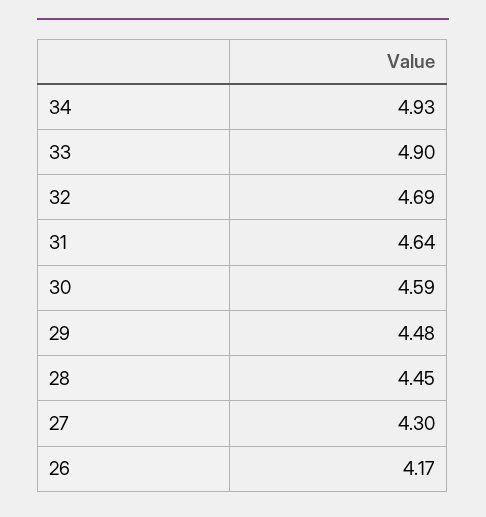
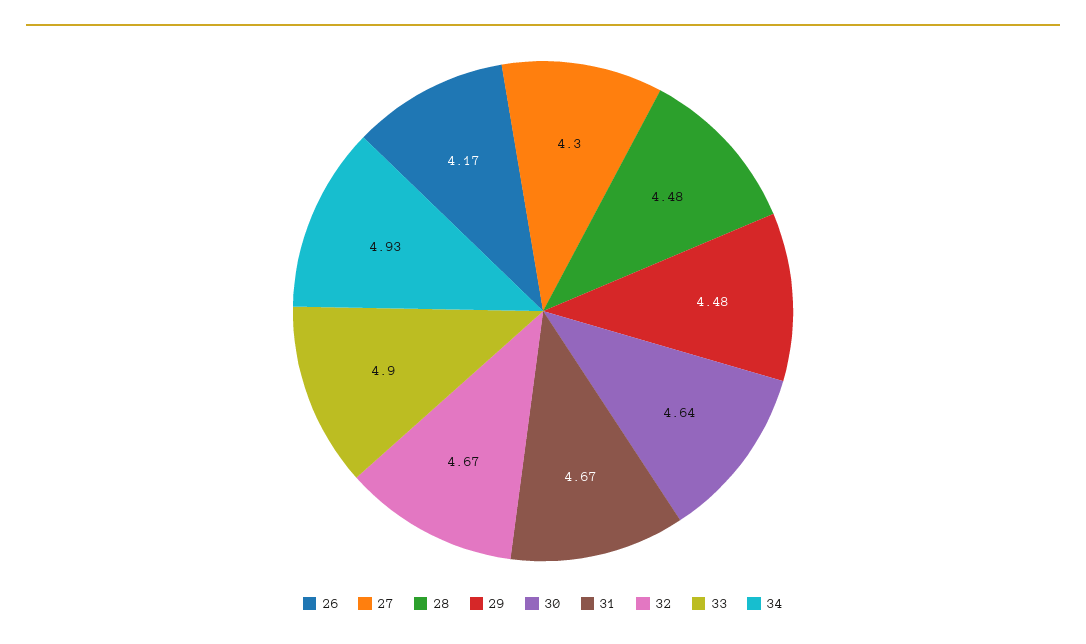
32: 4.69 -> 4.67
31: 4.64 -> 4.67
30: 4.59 -> 4.64
28: 4.45 -> 4.48

